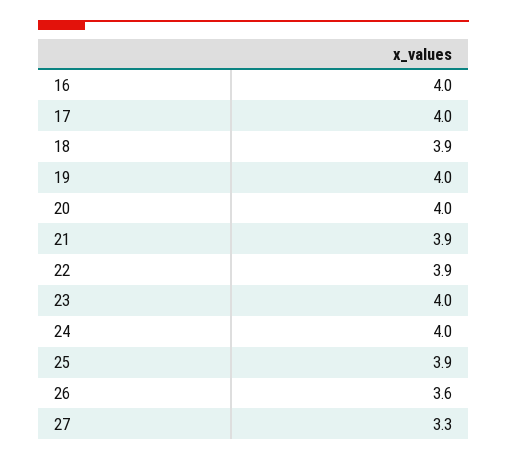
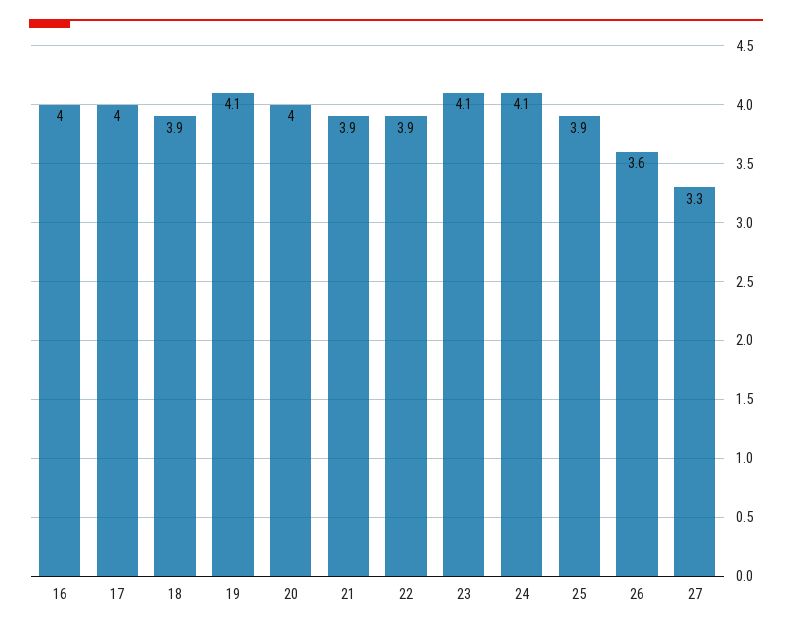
19: 4 -> 4.1
23: 4 -> 4.1
24: 4 -> 4.1

